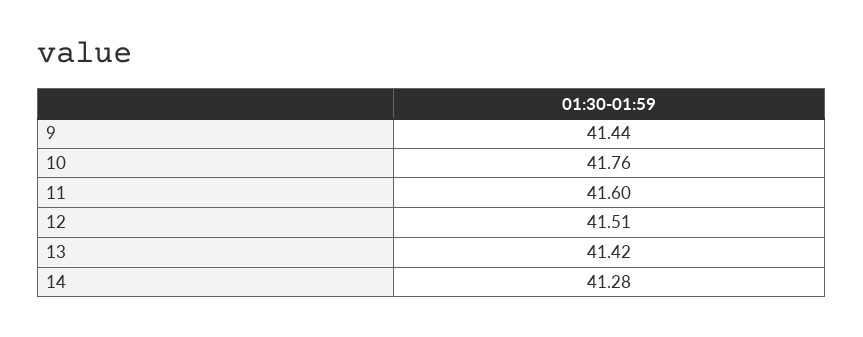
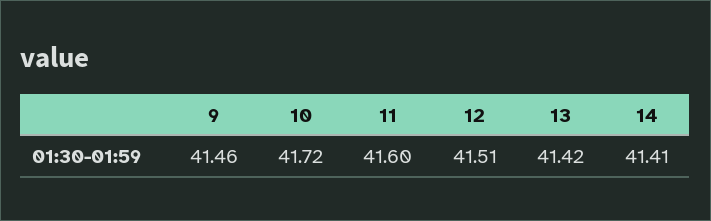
9: 41.44 -> 41.46
10: 41.76 -> 41.72
14: 41.28 -> 41.41

